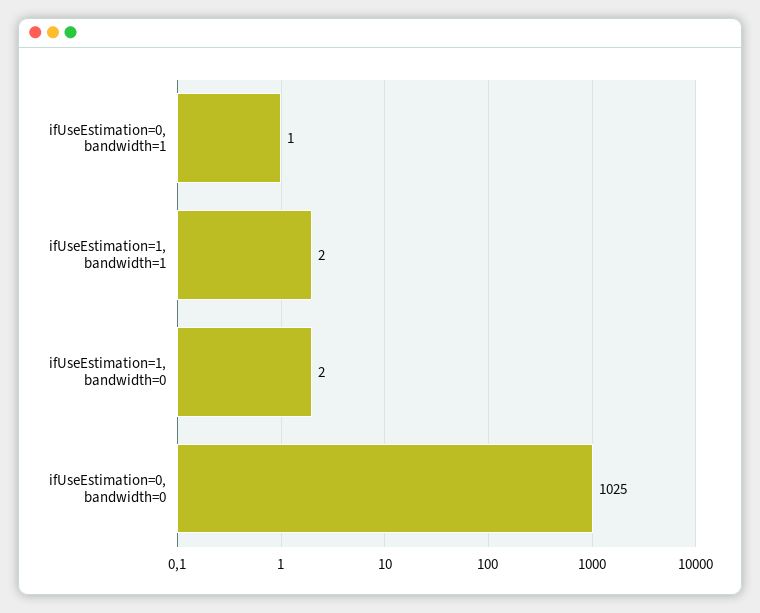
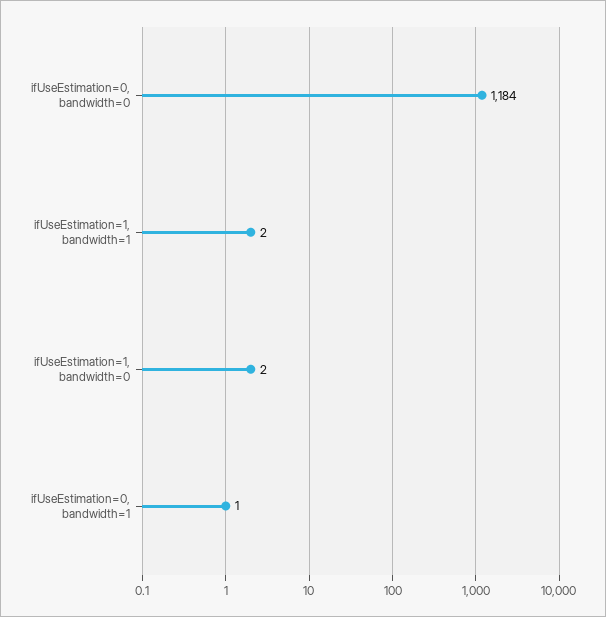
ifUseEstimation=0, bandwidth=0: 1025 -> 1184

